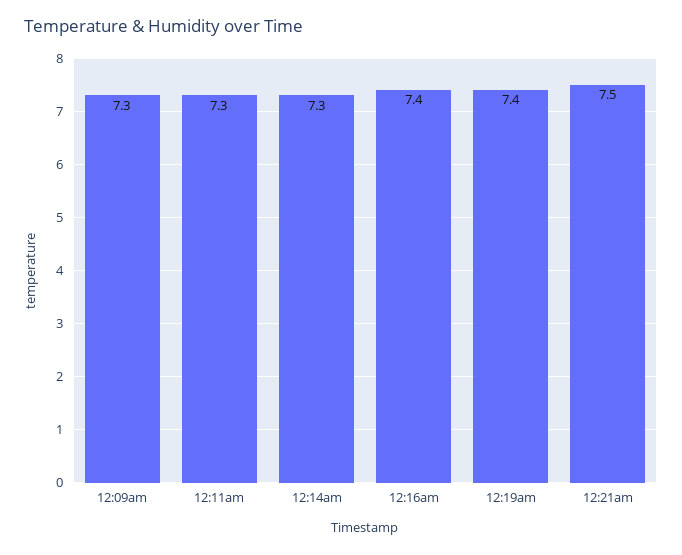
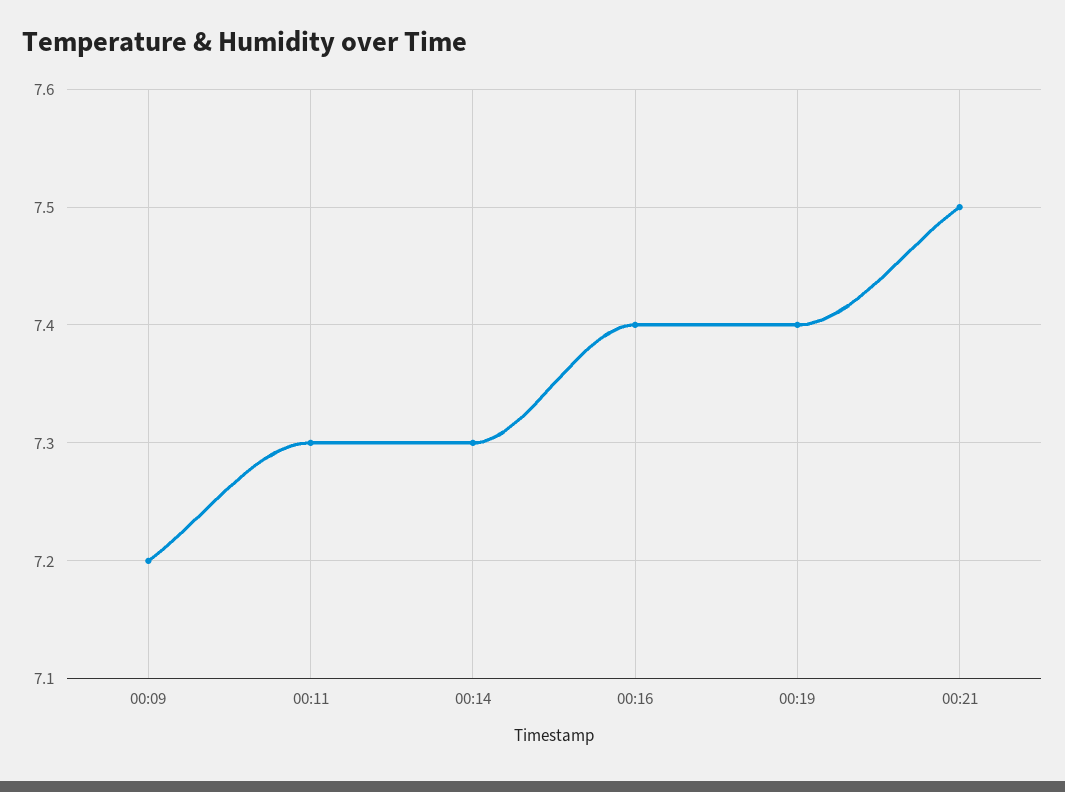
12:09am: 7.3 -> 7.2

